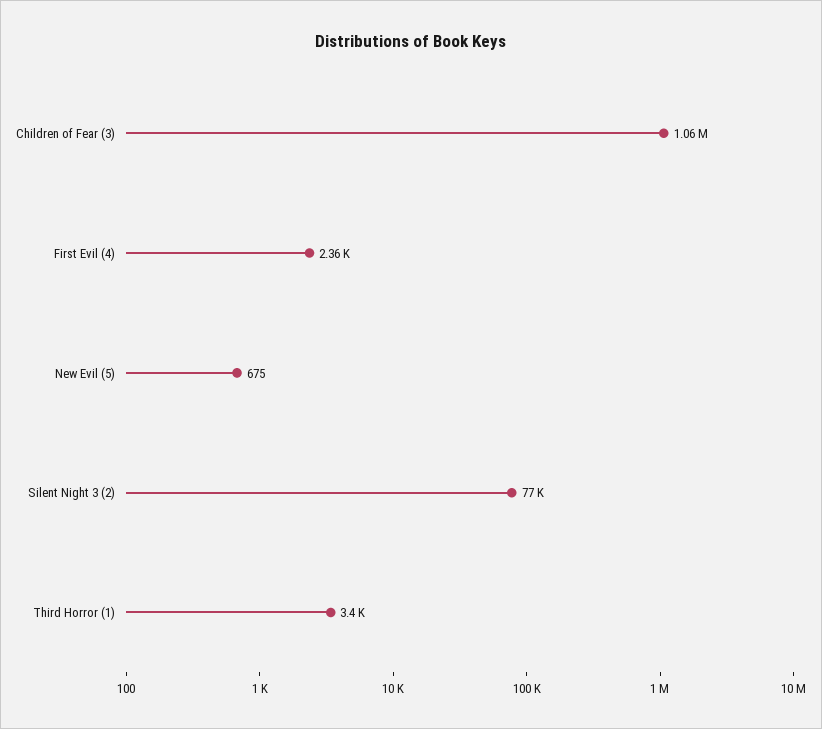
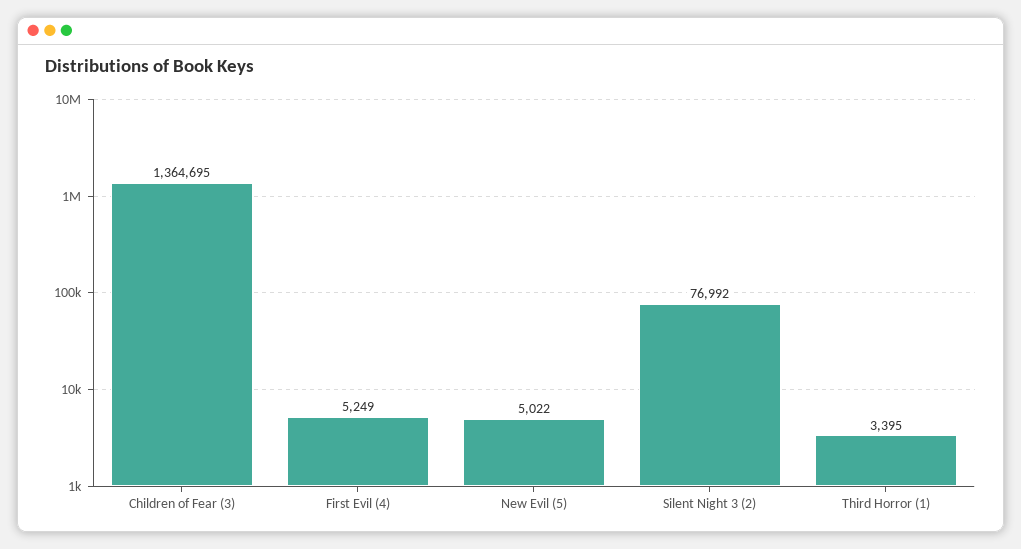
Children of Fear (3): 1060000 -> 1364695
First Evil (4): 2360 -> 5249
New Evil (5): 675 -> 5022

